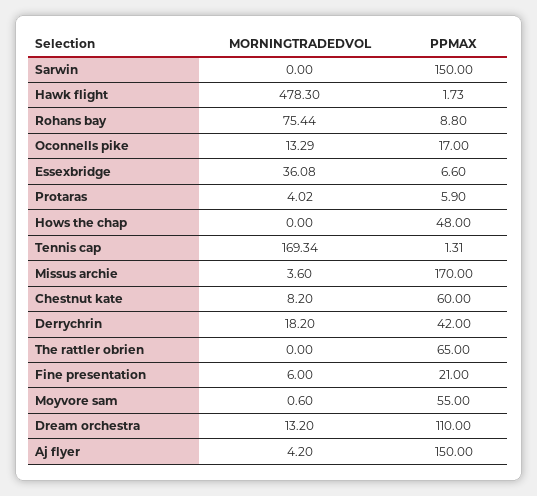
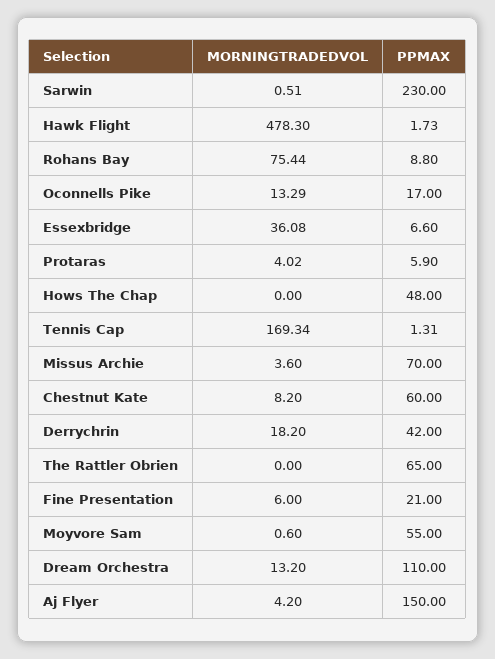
MORNINGTRADEDVOL, Sarwin: 0 -> 0.51
PPMAX, Sarwin: 150 -> 230
PPMAX, Missus archie: 170 -> 70

